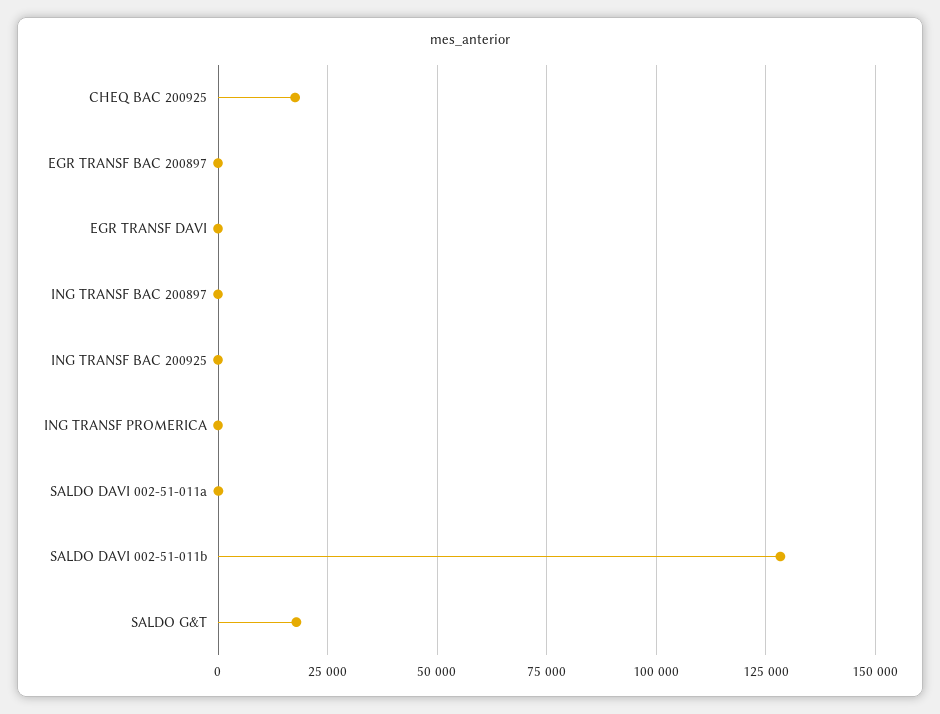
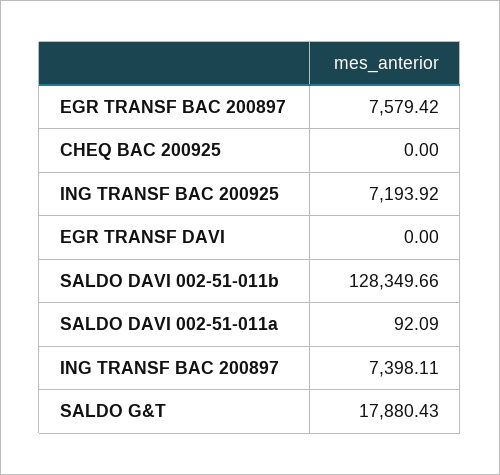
CHEQ BAC 200925: 17500 -> 0
EGR TRANSF BAC 200897: 0 -> 7579.42
ING TRANSF BAC 200897: 0 -> 7398.11
ING TRANSF BAC 200925: 0 -> 7193.92
ING TRANSF PROMERICA: 0 -> none

